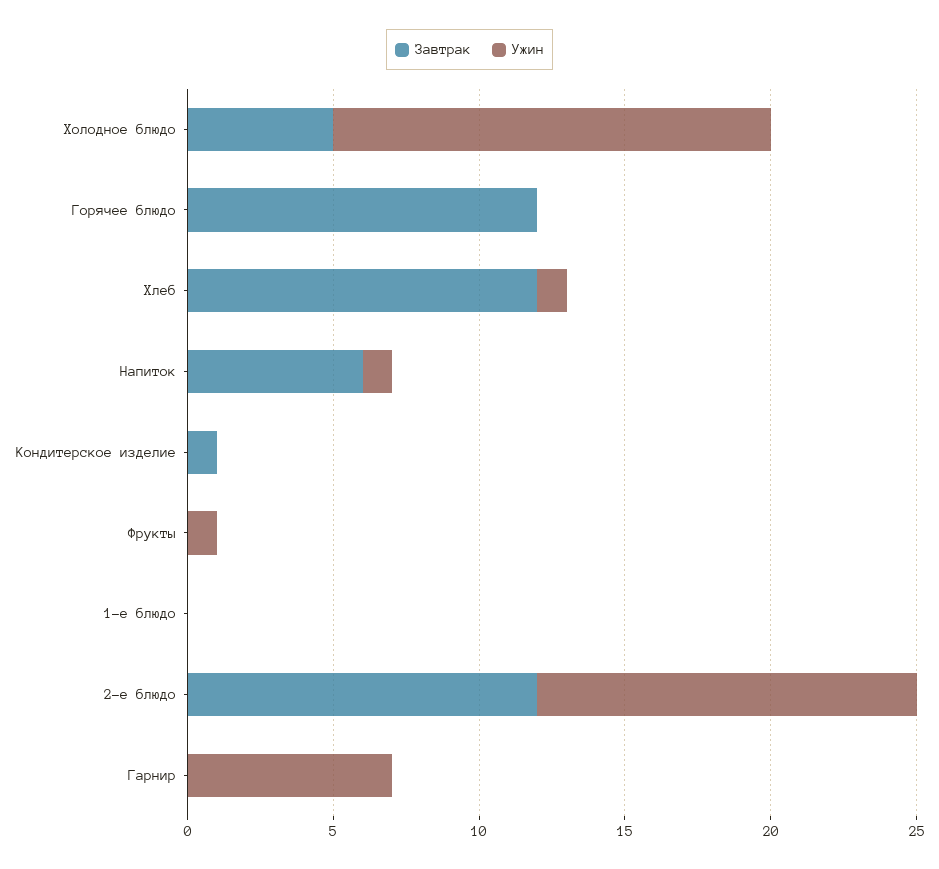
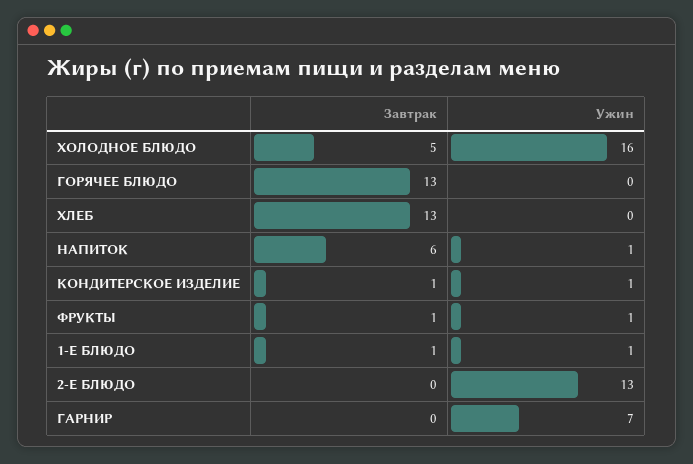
Ужин, Холодное блюдо: 15 -> 16
Завтрак, Горячее блюдо: 12 -> 13
Завтрак, Хлеб: 12 -> 13
Ужин, Хлеб: 1 -> 0
Ужин, Кондитерское изделие: 0 -> 1
Завтрак, Фрукты: 0 -> 1
Завтрак, 1-е блюдо: 0 -> 1
Ужин, 1-е блюдо: 0 -> 1
Завтрак, 2-е блюдо: 12 -> 0

